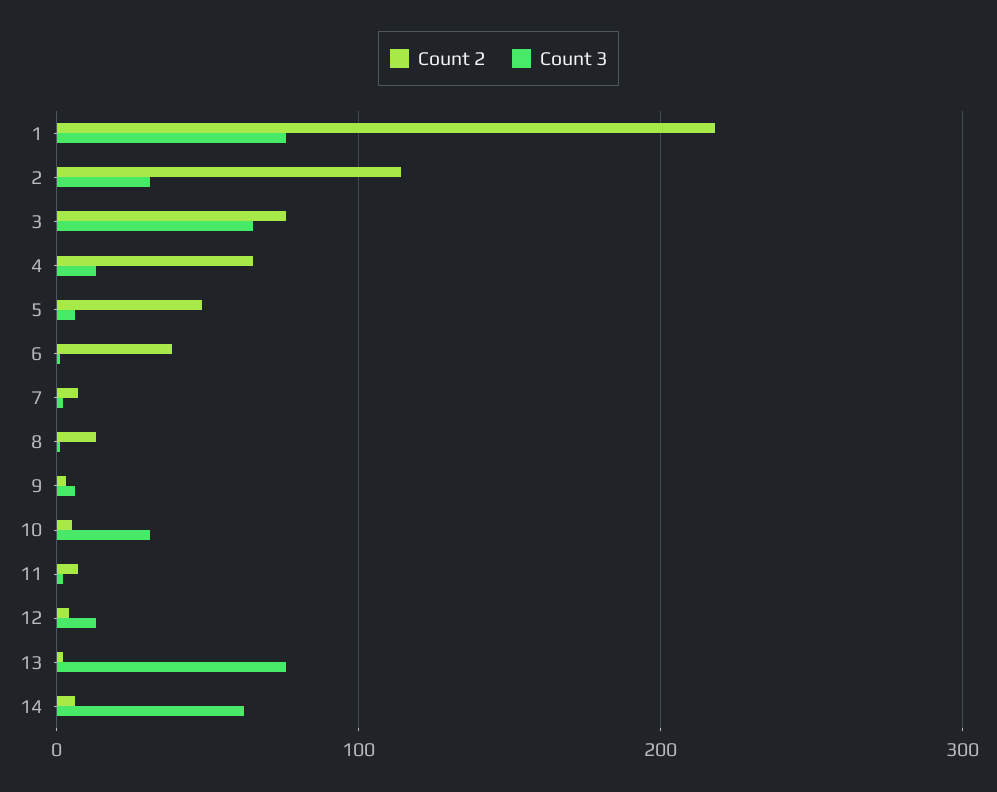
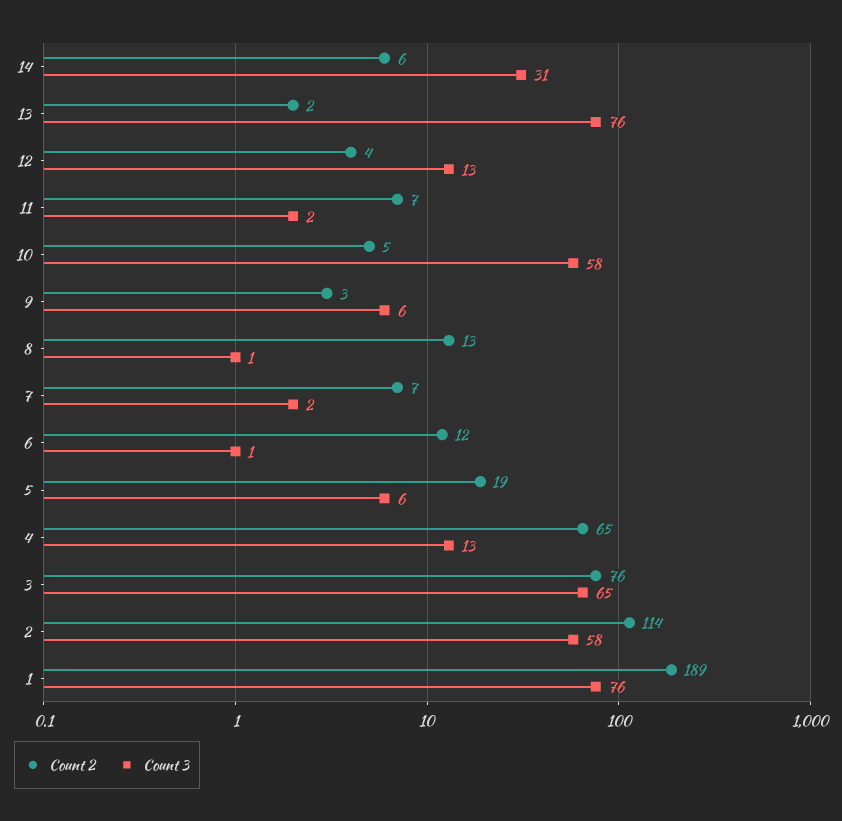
Count 2, 1: 220 -> 189
Count 3, 2: 30 -> 58
Count 2, 5: 50 -> 19
Count 2, 6: 40 -> 12
Count 3, 10: 30 -> 58
Count 3, 14: 60 -> 31

